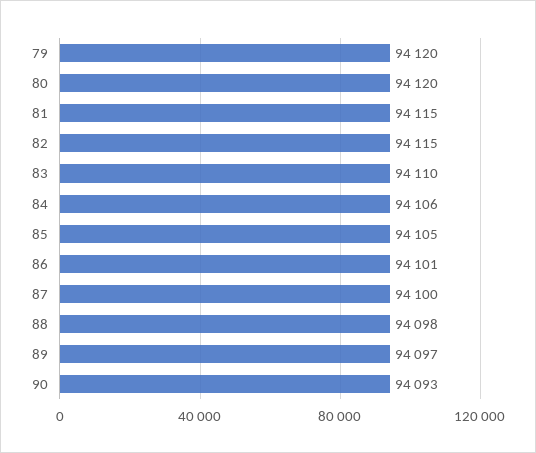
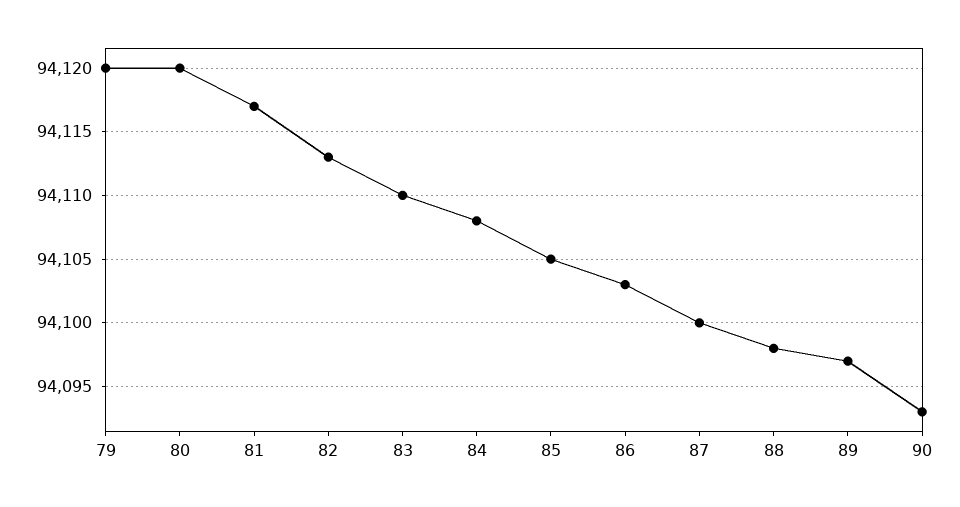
81: 94115 -> 94117
82: 94115 -> 94113
84: 94106 -> 94108
86: 94101 -> 94103

